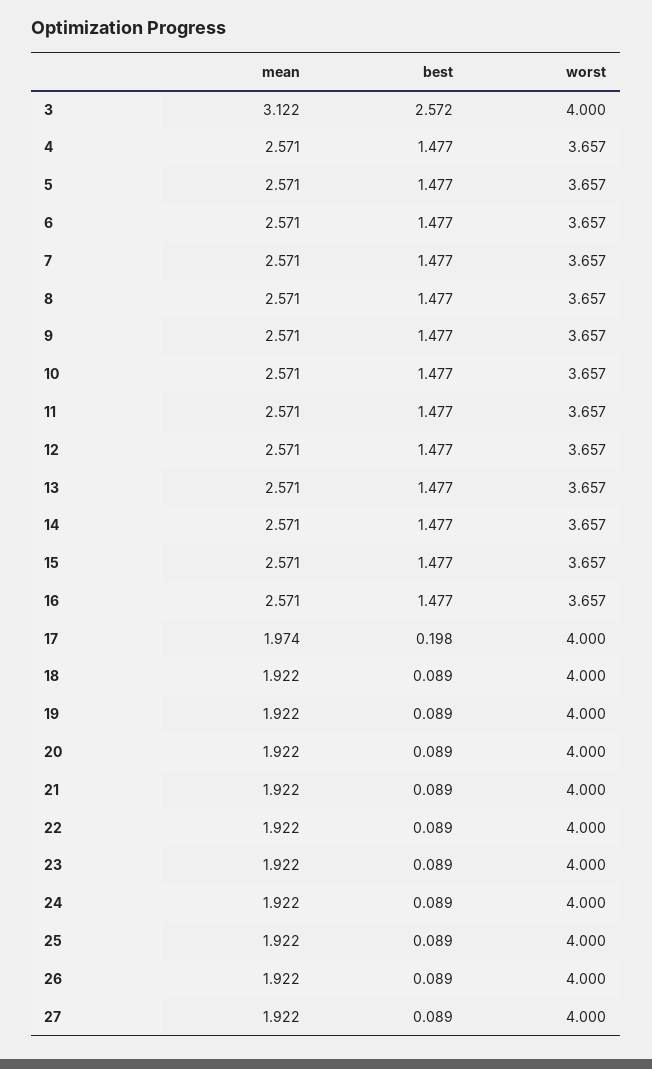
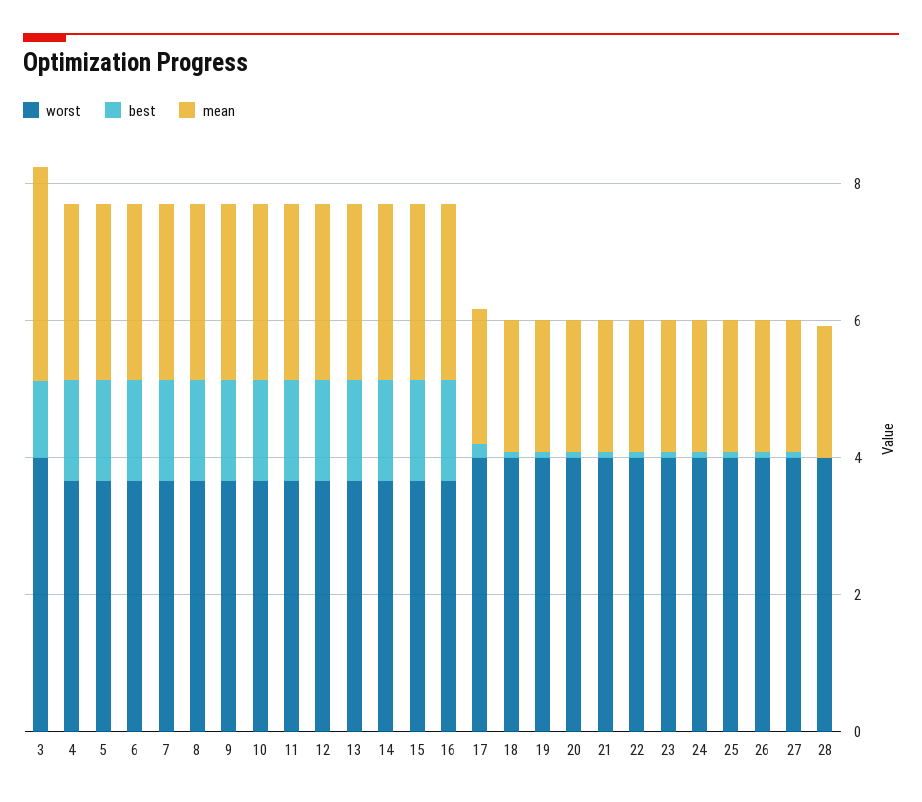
best, 3: 2.572 -> 1
worst, 28: none -> 4
best, 28: none -> 0
mean, 28: none -> 2

